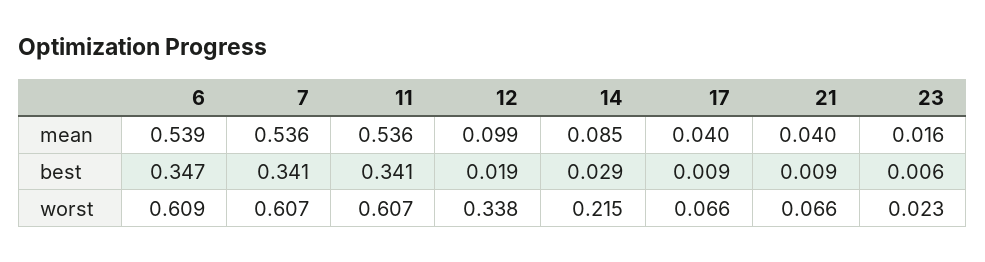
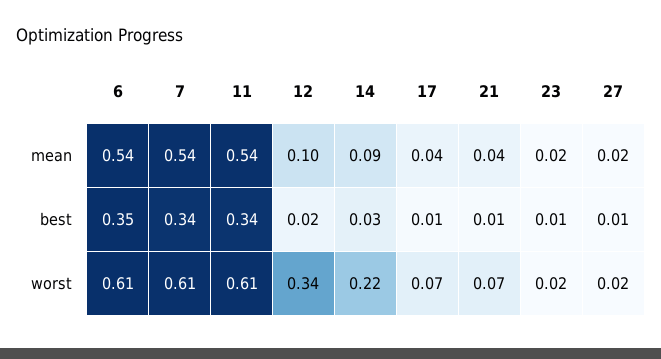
27, mean: none -> 0.02
27, best: none -> 0.01
27, worst: none -> 0.02

